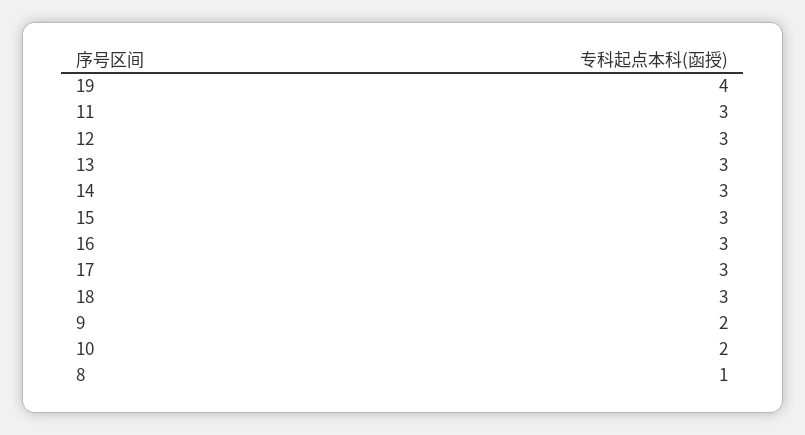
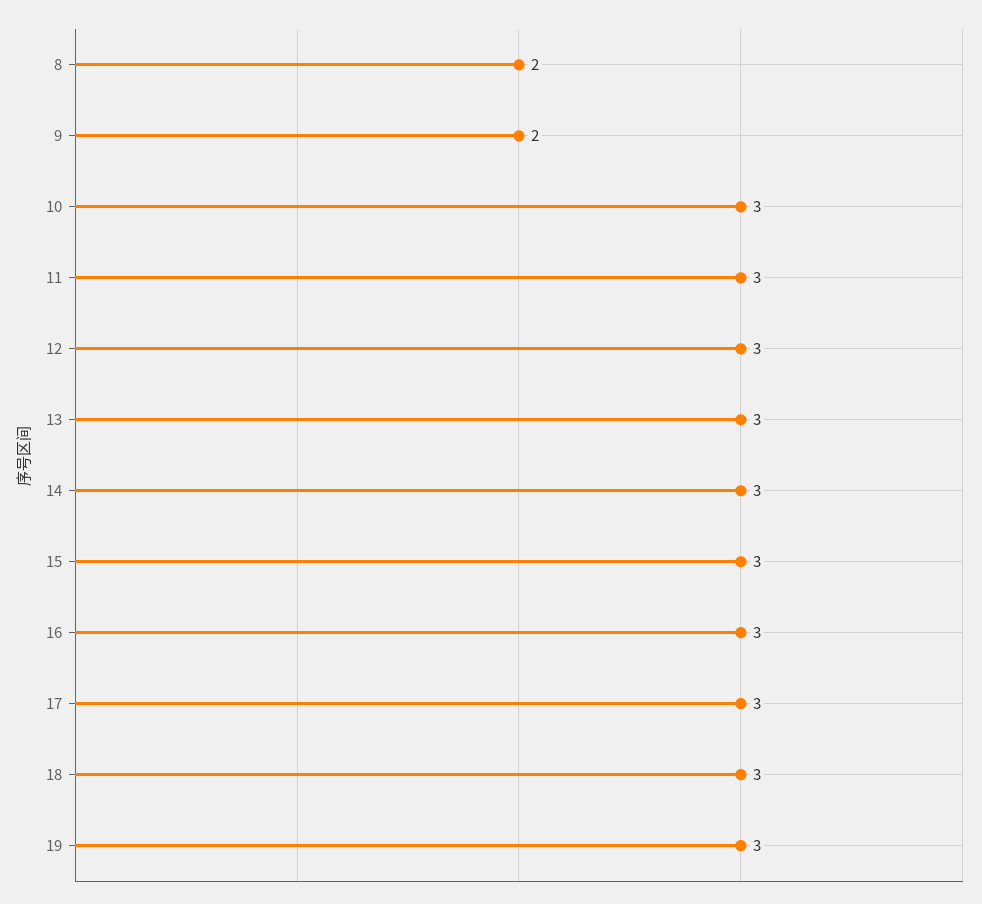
19: 4 -> 3
10: 2 -> 3
8: 1 -> 2

